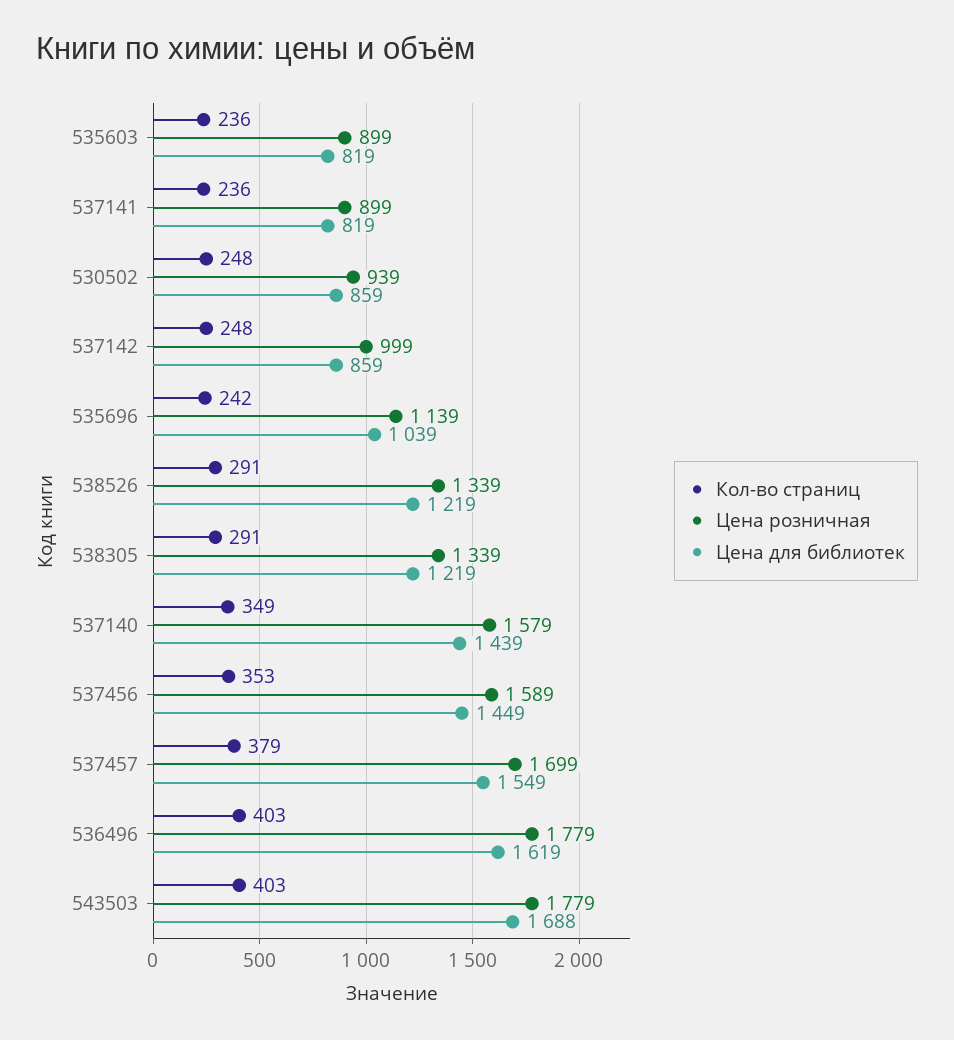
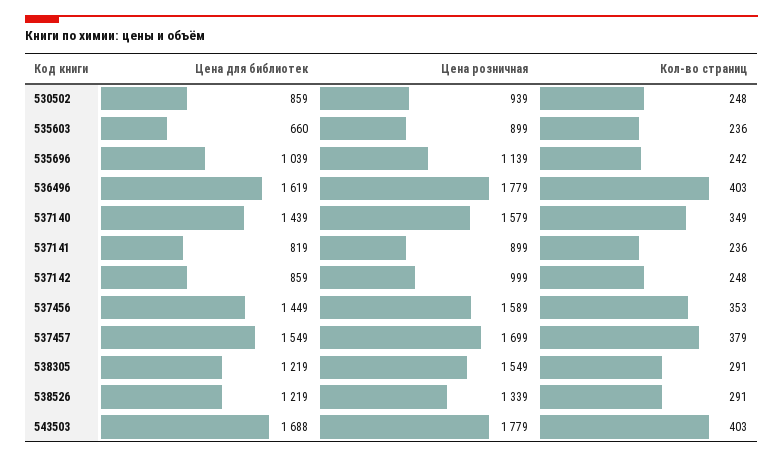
Цена для библиотек, 535603: 819 -> 660
Цена розничная, 538305: 1339 -> 1549

